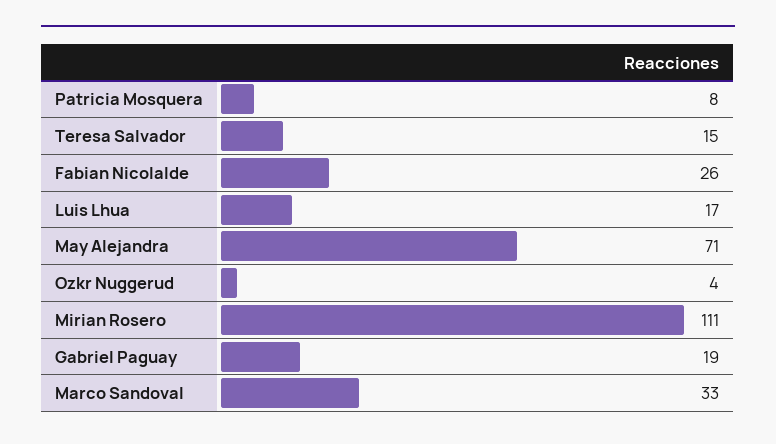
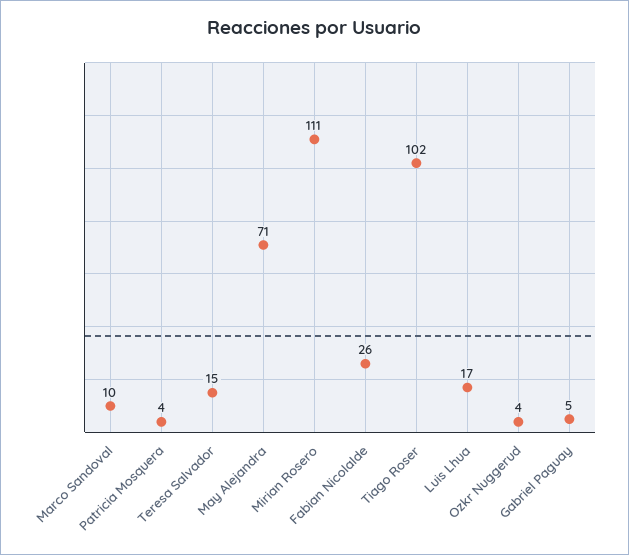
Patricia Mosquera: 8 -> 4
Gabriel Paguay: 19 -> 5
Marco Sandoval: 33 -> 10
Tiago Roser: none -> 102

